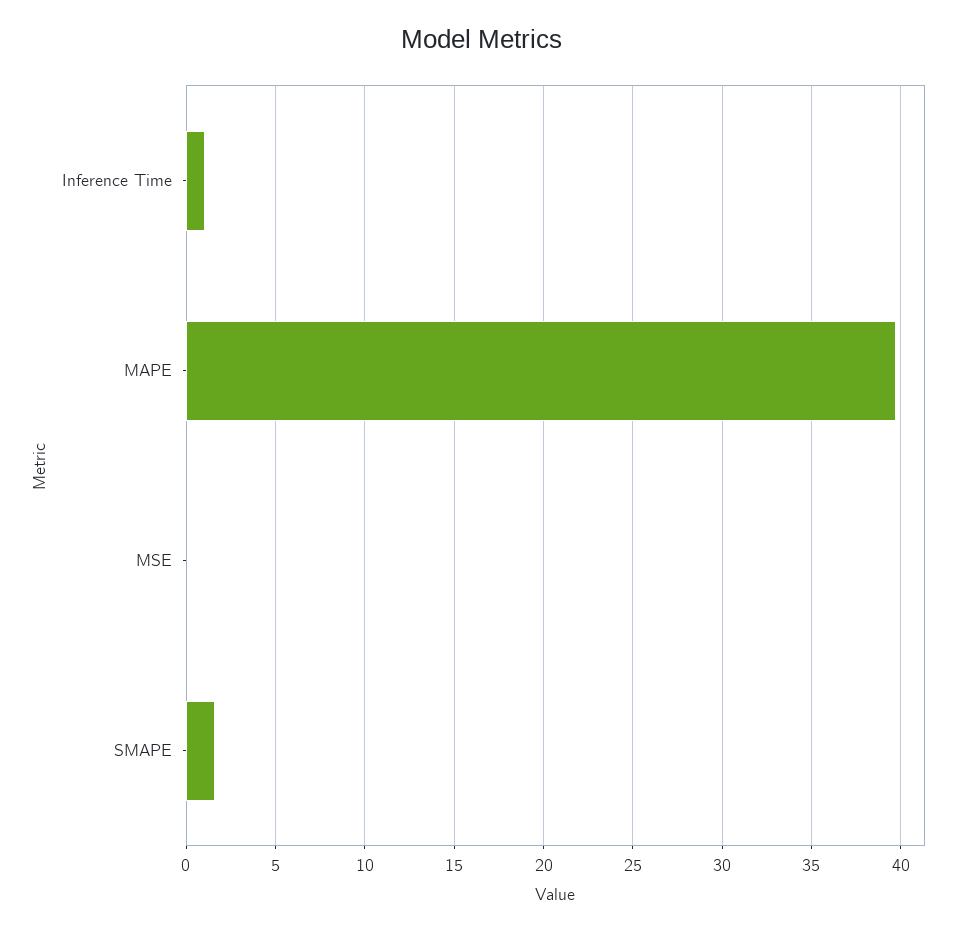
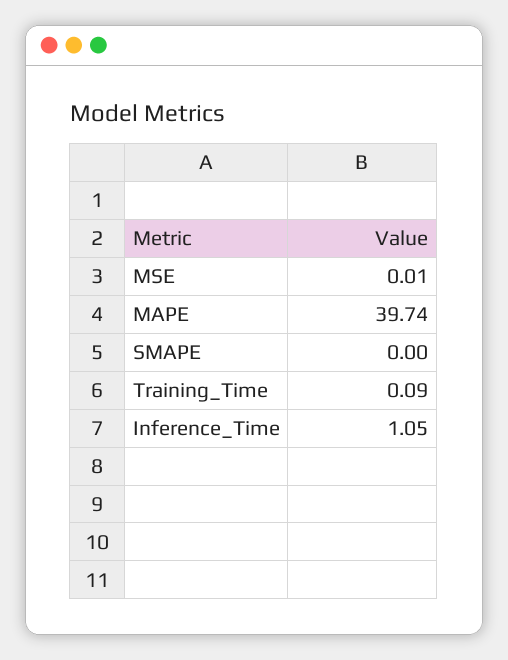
SMAPE: 1.5 -> 0
Training_Time: none -> 0.09

